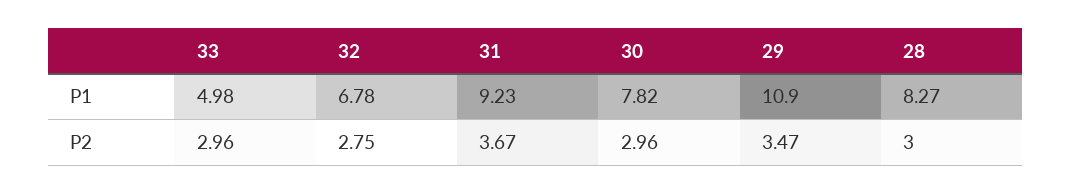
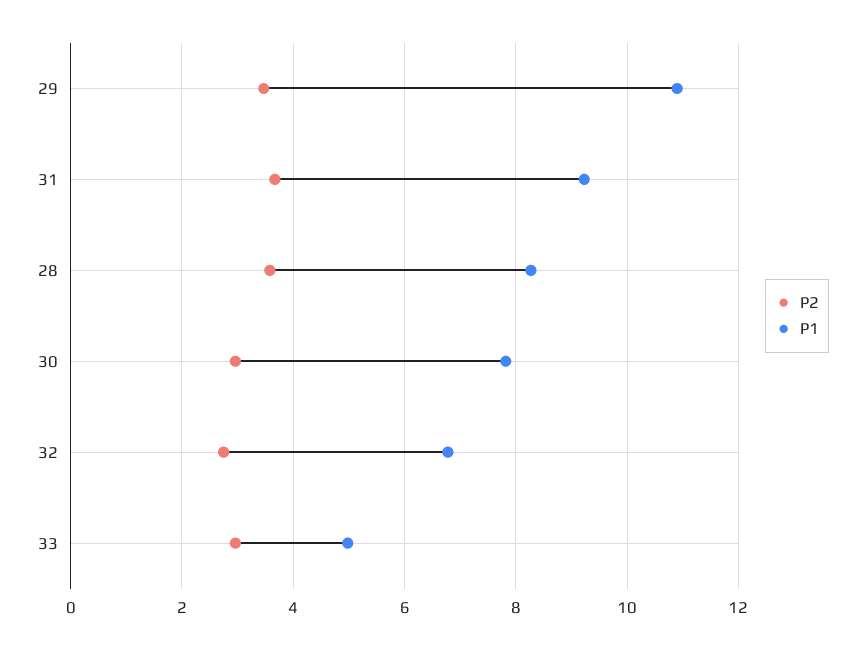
P2, 28: 3 -> 3.6

